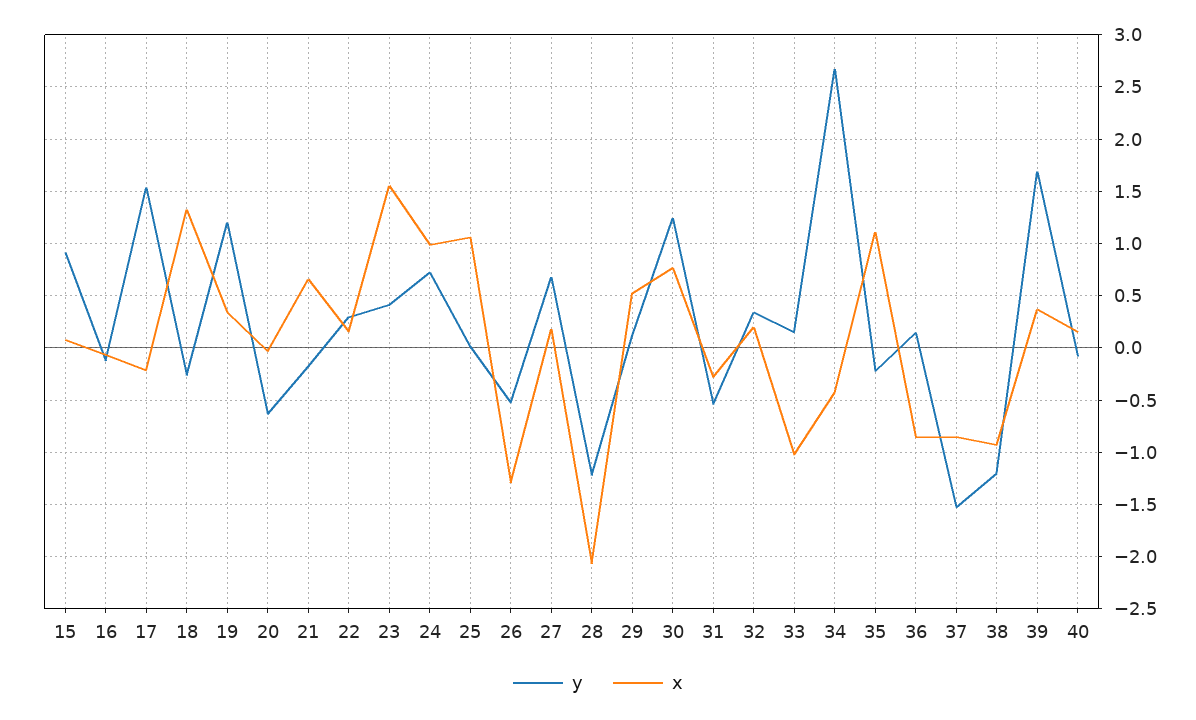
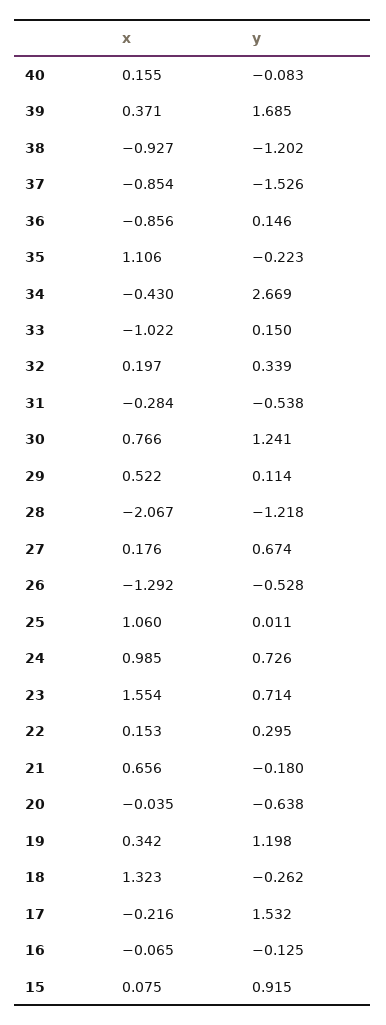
y, 23: 0.4 -> 0.714

